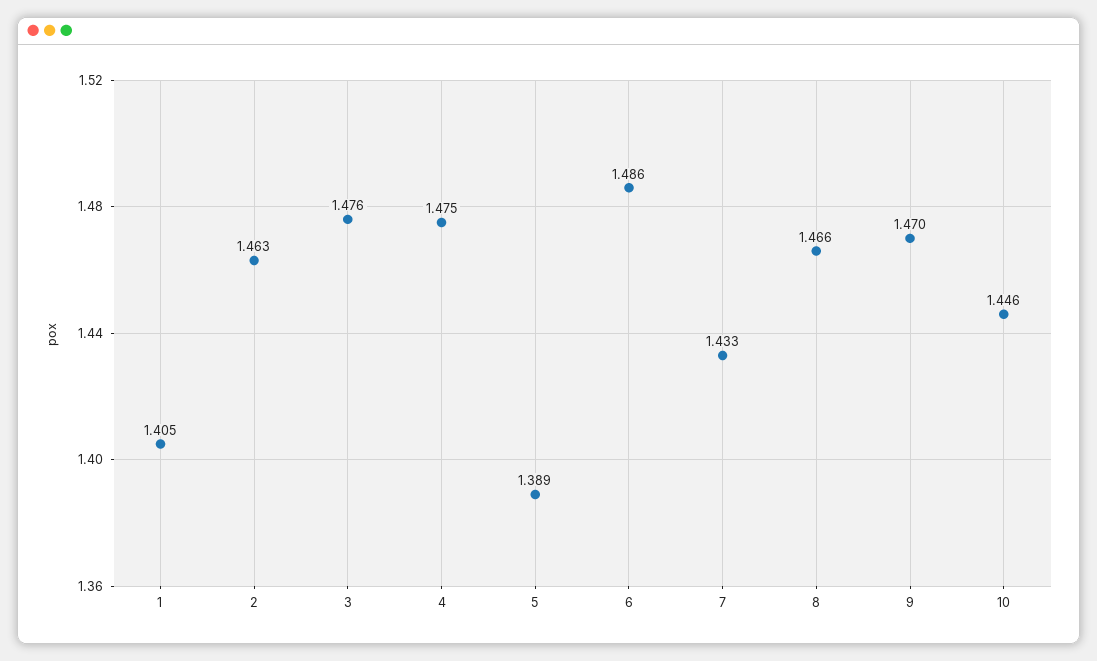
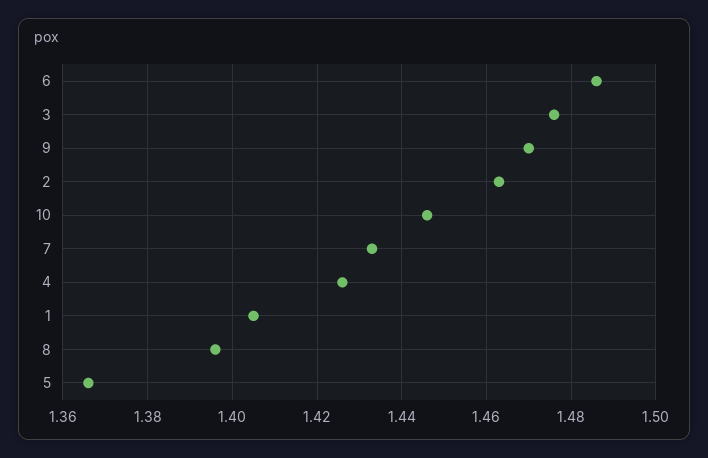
4: 1.475 -> 1.425
5: 1.389 -> 1.365
8: 1.466 -> 1.395

